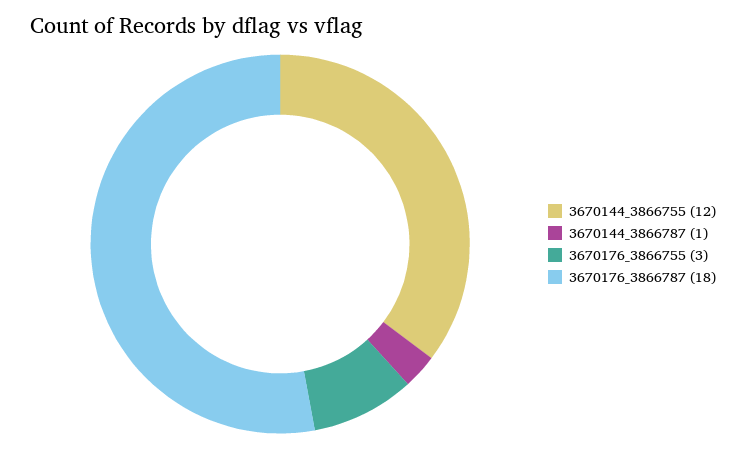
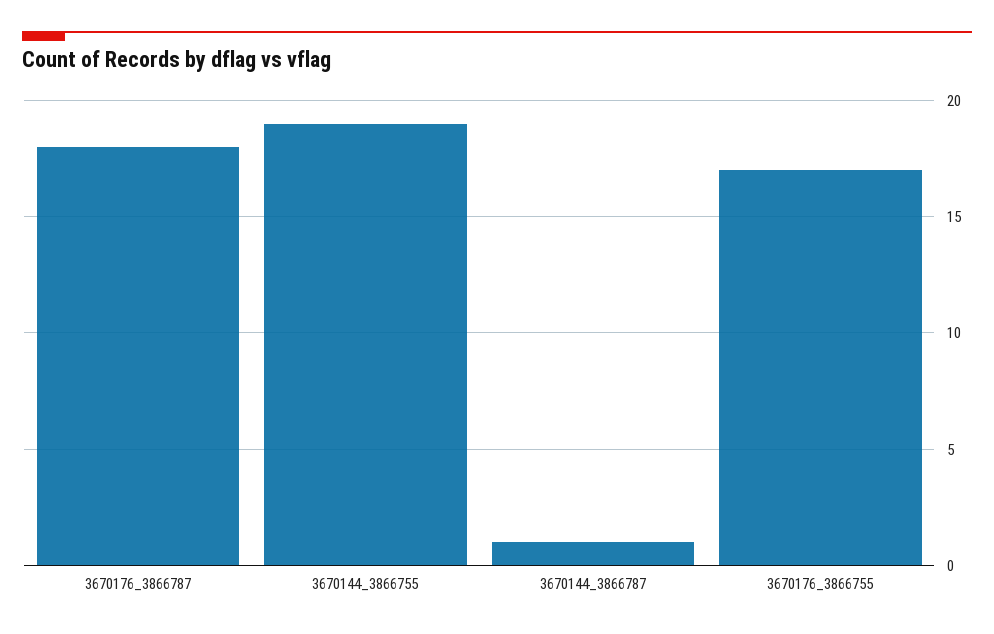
3670144_3866755: 12 -> 19
3670176_3866755: 3 -> 17

